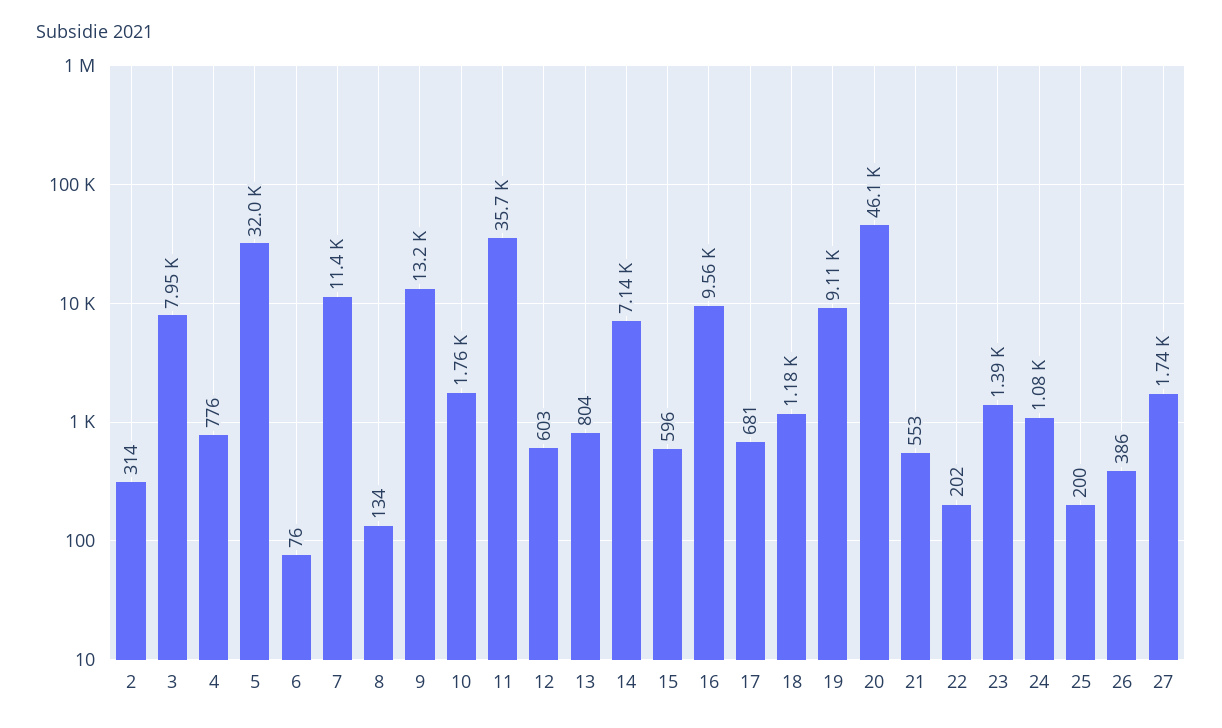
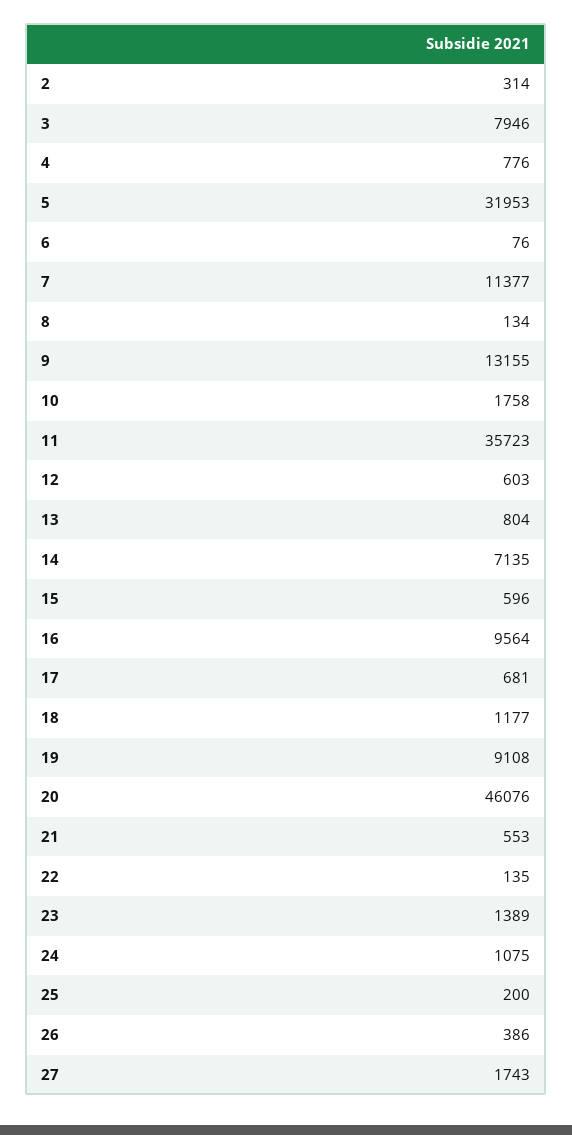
22: 202 -> 135

